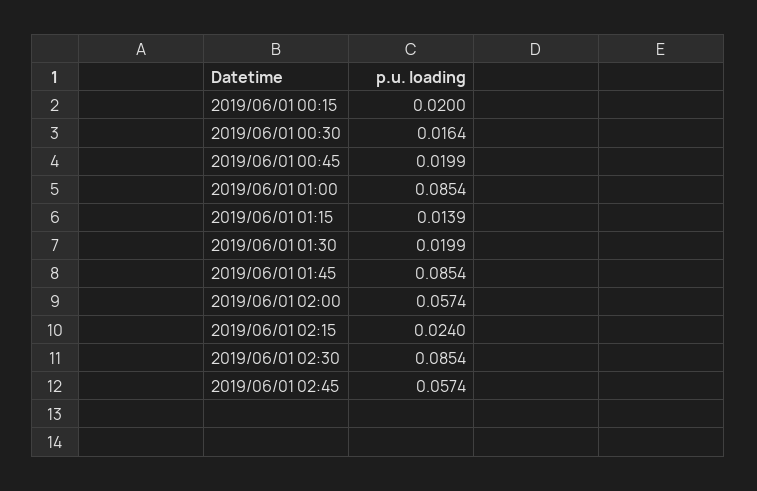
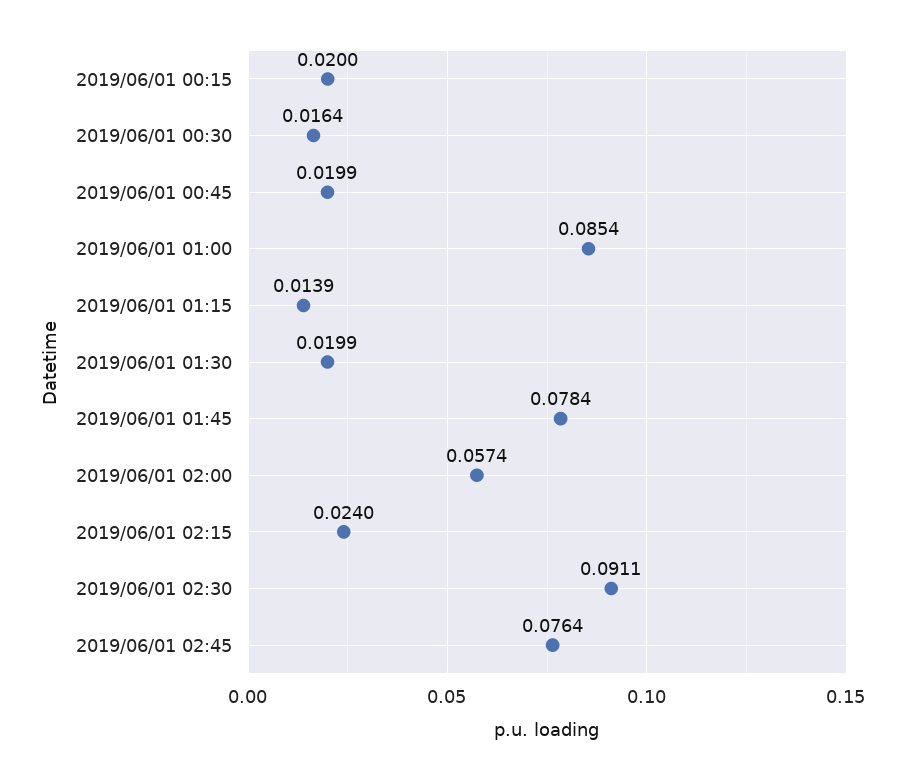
2019/06/01 01:45: 0.0854 -> 0.0784
2019/06/01 02:30: 0.0854 -> 0.0911
2019/06/01 02:45: 0.0574 -> 0.0764

